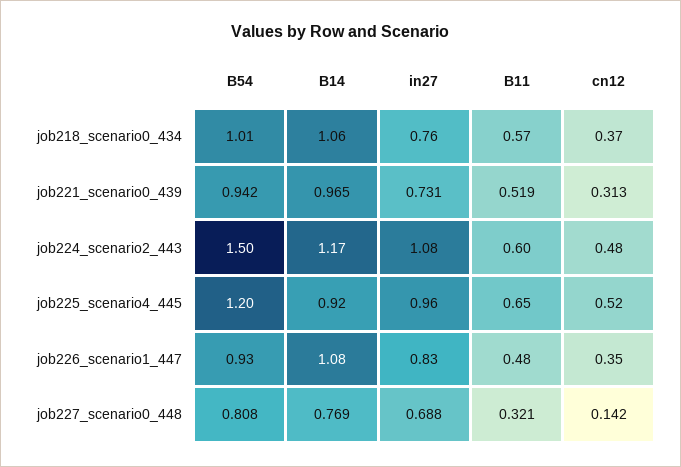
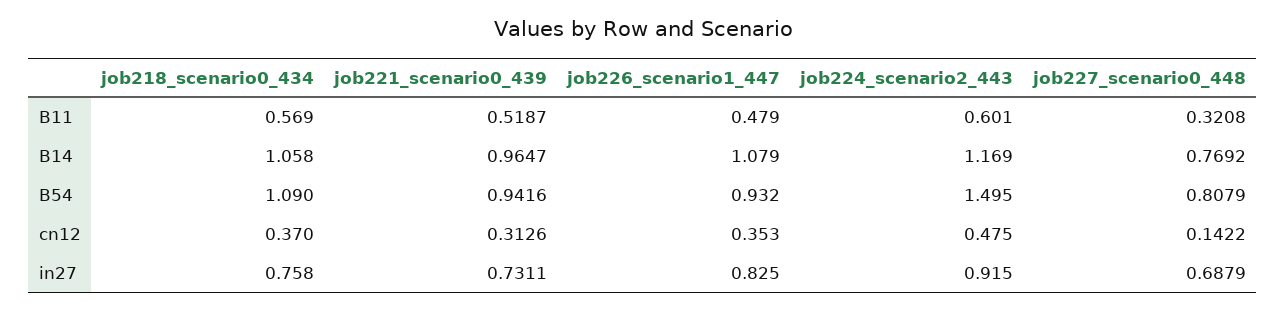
B54, job218_scenario0_434: 1.01 -> 1.09
in27, job224_scenario2_443: 1.08 -> 0.915
B54, job225_scenario4_445: 1.2 -> none
B14, job225_scenario4_445: 0.92 -> none
in27, job225_scenario4_445: 0.96 -> none
B11, job225_scenario4_445: 0.65 -> none
cn12, job225_scenario4_445: 0.52 -> none

